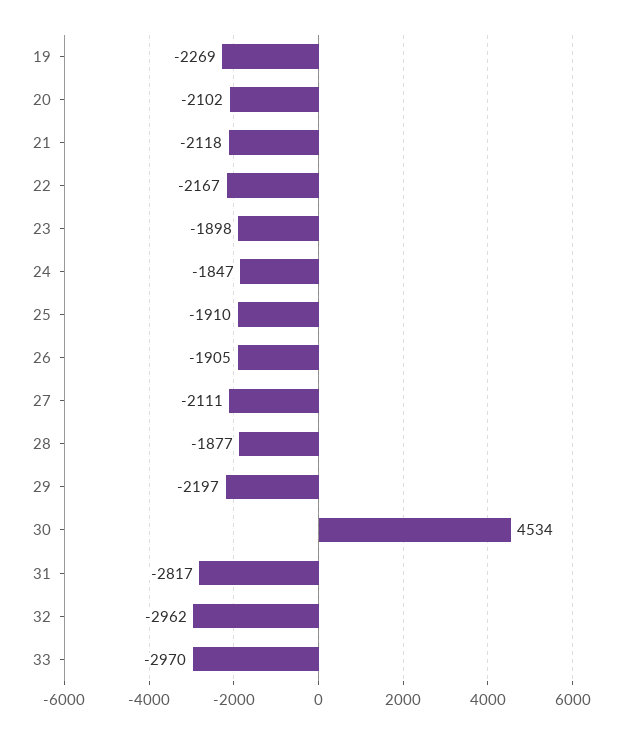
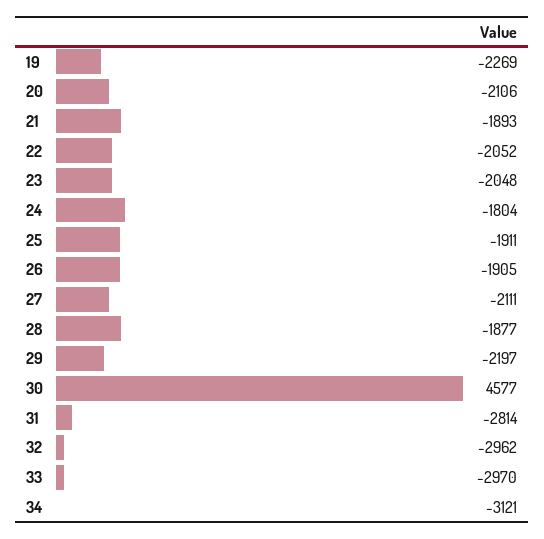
20: -2102 -> -2106
21: -2118 -> -1893
22: -2167 -> -2052
23: -1898 -> -2048
24: -1847 -> -1804
25: -1910 -> -1911
30: 4534 -> 4577
31: -2817 -> -2814
34: none -> -3121

